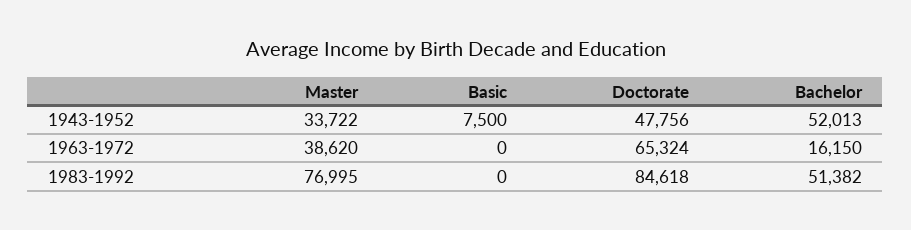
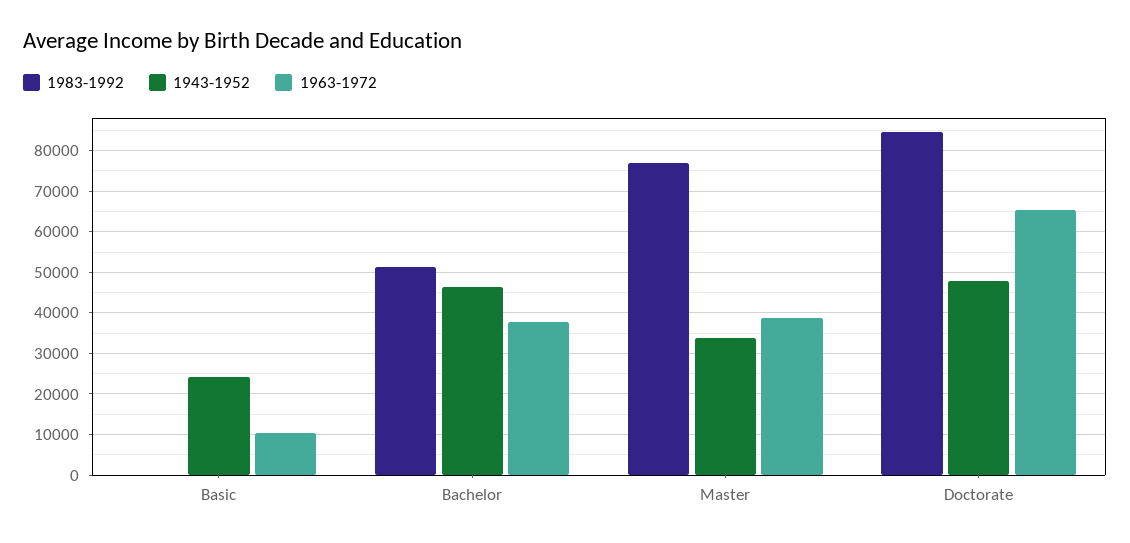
1943-1952, Basic: 7500 -> 24000
1943-1952, Bachelor: 52013 -> 46000
1963-1972, Basic: 0 -> 10000
1963-1972, Bachelor: 16150 -> 38000

